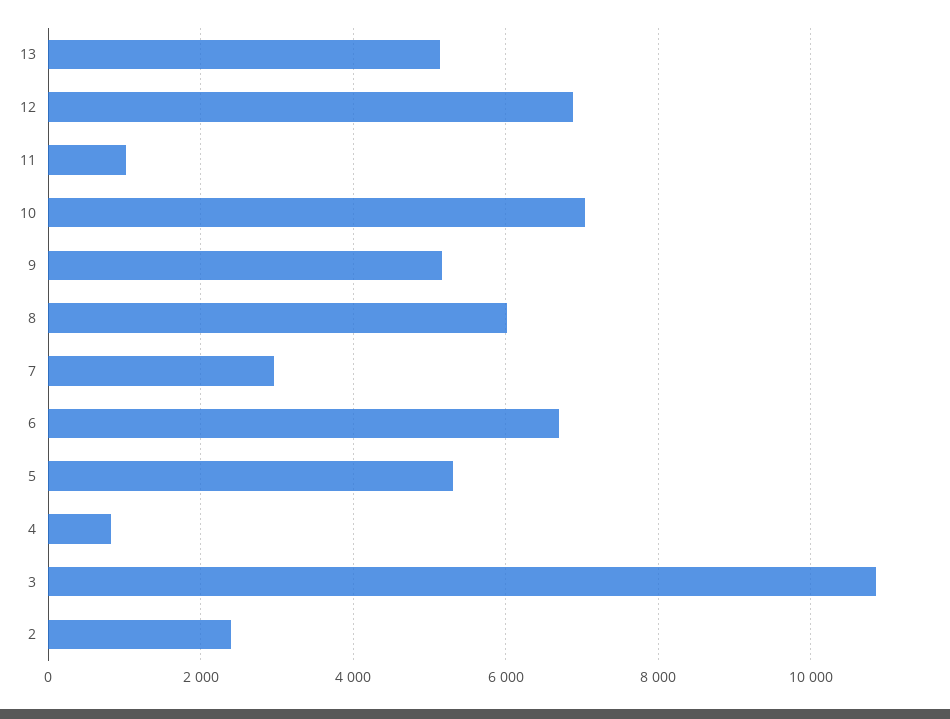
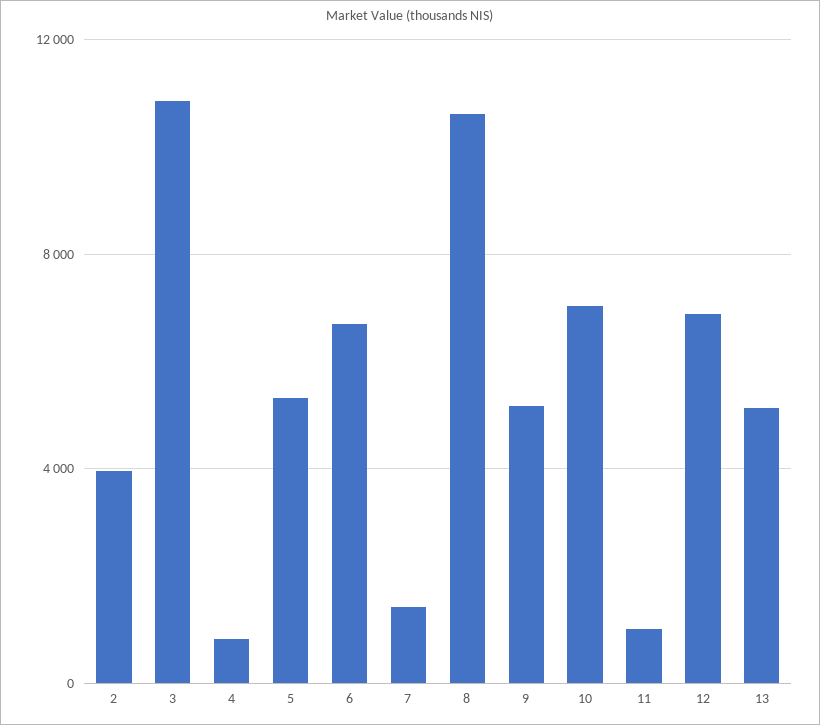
8: 6000 -> 10500
7: 3000 -> 1500
2: 2400 -> 4000

